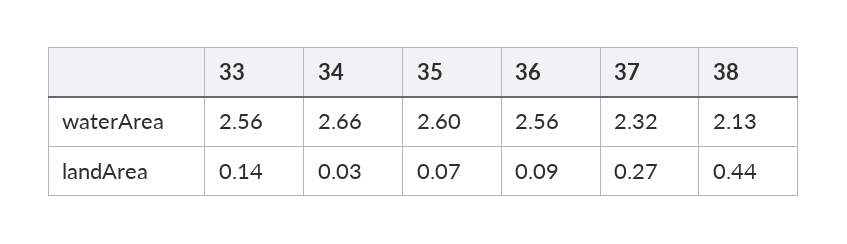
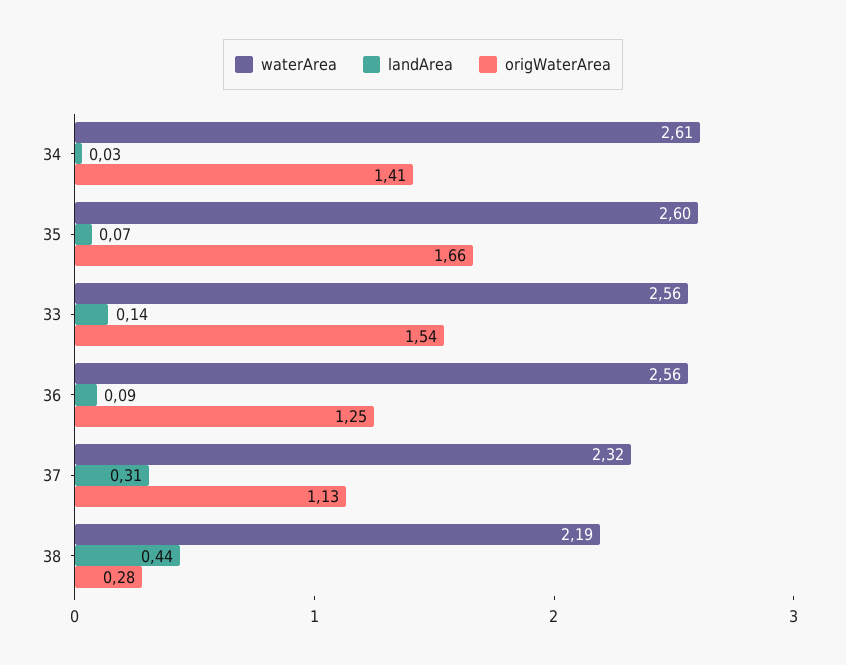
waterArea, 34: 2.66 -> 2.61
waterArea, 38: 2.13 -> 2.19
landArea, 37: 0.27 -> 0.31
origWaterArea, 34: none -> 1.41
origWaterArea, 35: none -> 1.66
origWaterArea, 33: none -> 1.54
origWaterArea, 36: none -> 1.25
origWaterArea, 37: none -> 1.13
origWaterArea, 38: none -> 0.28

